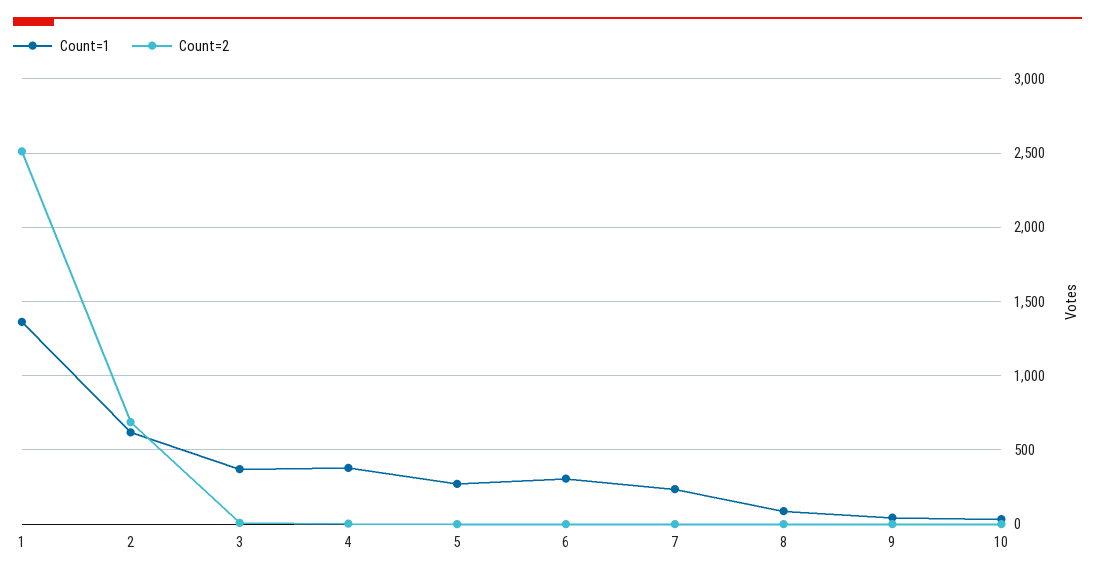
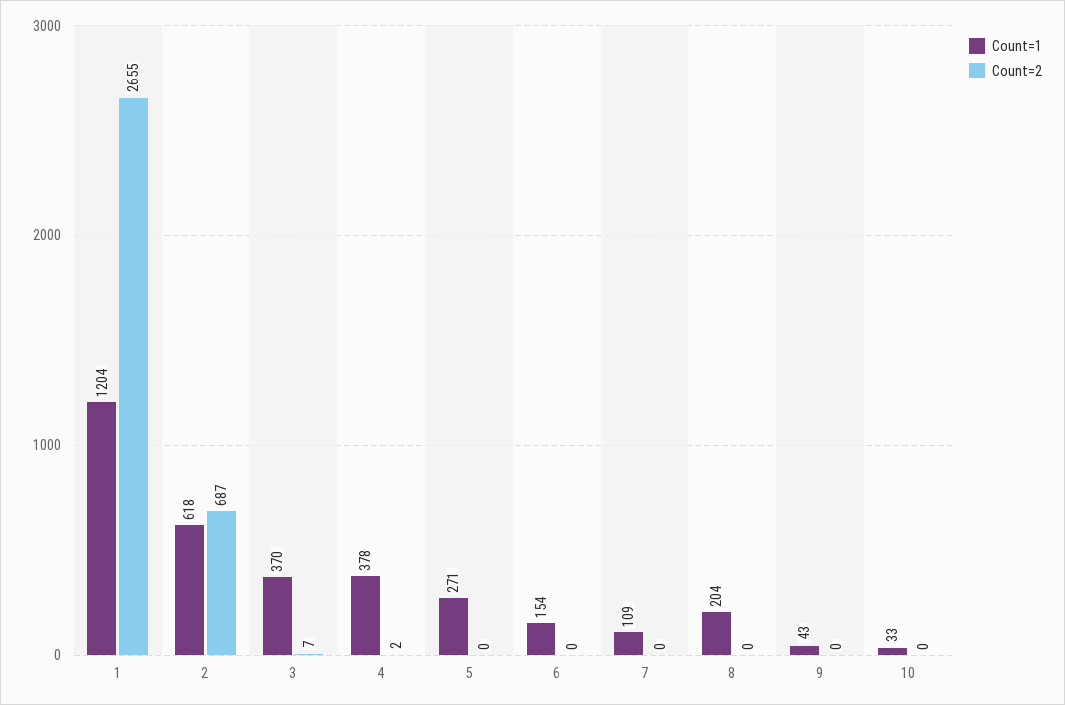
Count=1, 1: 1350 -> 1204
Count=2, 1: 2500 -> 2655
Count=1, 6: 300 -> 154
Count=1, 7: 250 -> 109
Count=1, 8: 100 -> 204

